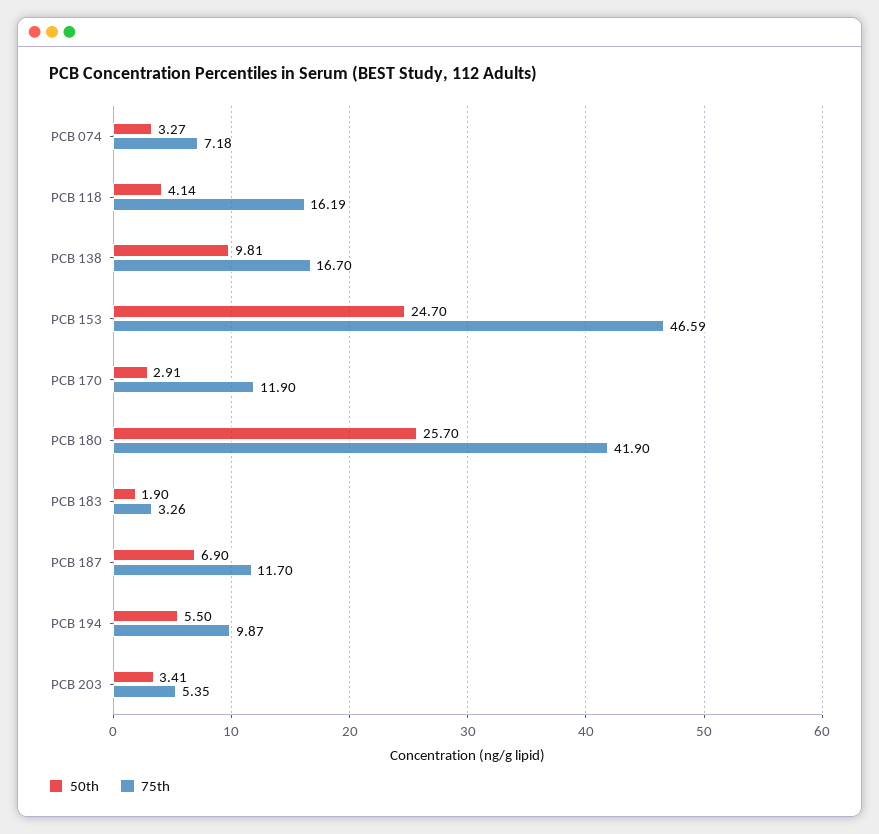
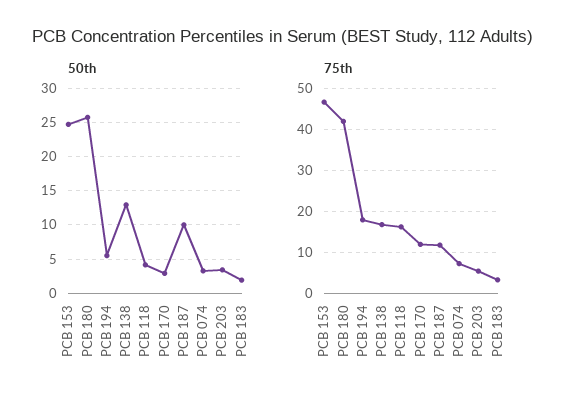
50th, PCB 138: 9.81 -> 13
50th, PCB 187: 6.9 -> 10
75th, PCB 194: 9.87 -> 18

